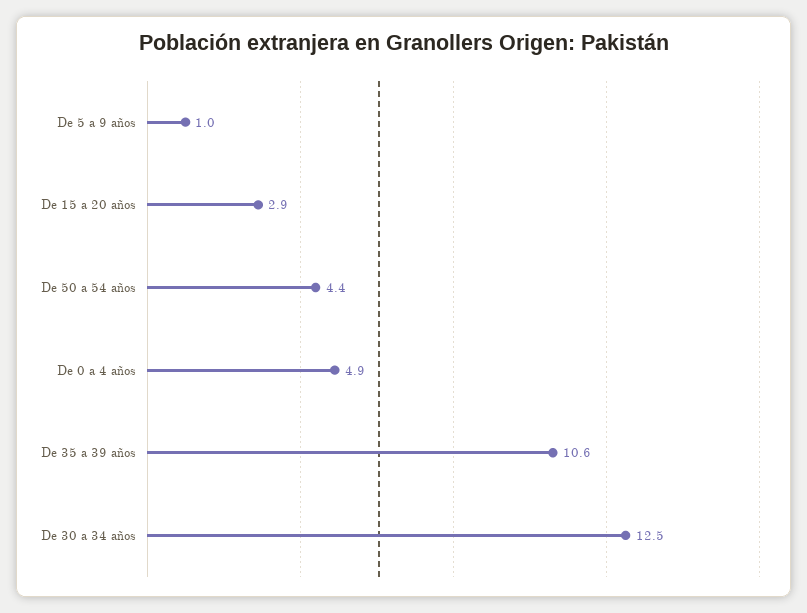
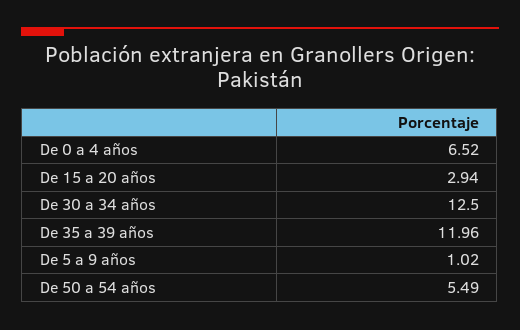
De 50 a 54 años: 4.4 -> 5.49
De 0 a 4 años: 4.9 -> 6.52
De 35 a 39 años: 10.6 -> 11.96

